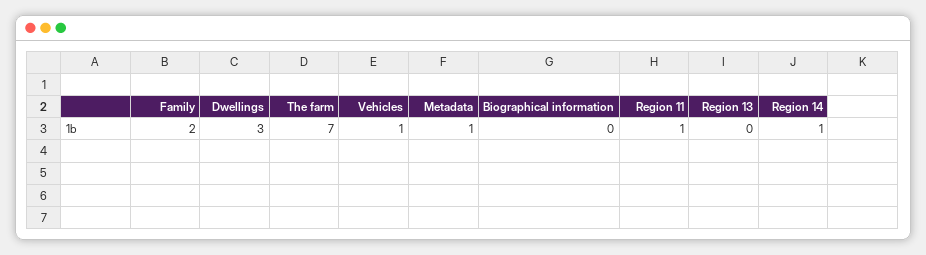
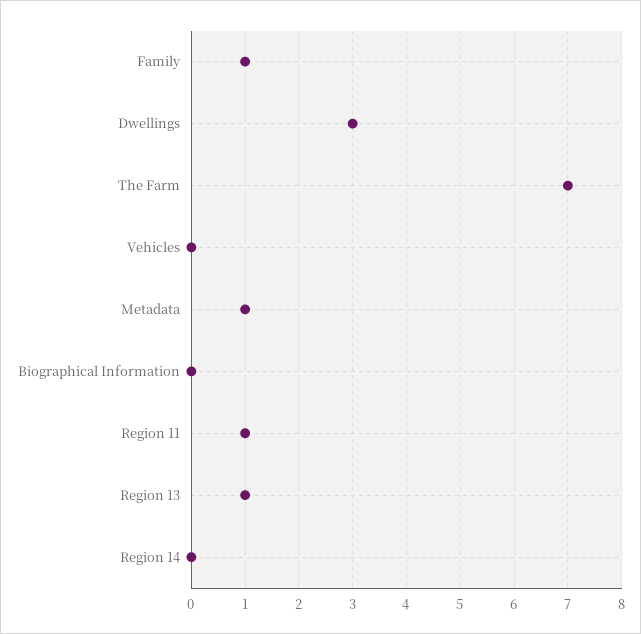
Family: 2 -> 1
Vehicles: 1 -> 0
Region 13: 0 -> 1
Region 14: 1 -> 0

